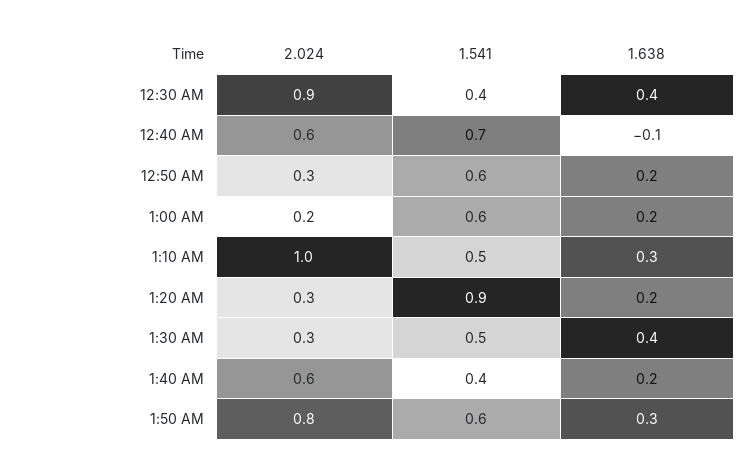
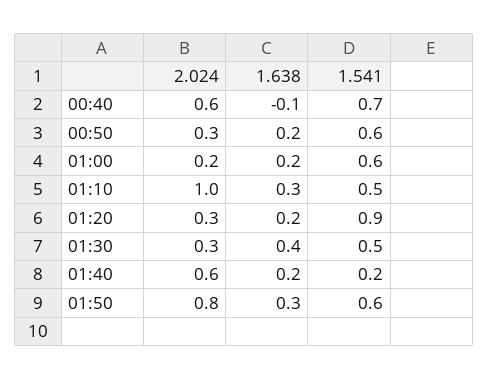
2.024, 12:30 AM: 0.9 -> none
1.541, 12:30 AM: 0.4 -> none
1.638, 12:30 AM: 0.4 -> none
1.541, 1:40 AM: 0.4 -> 0.2

